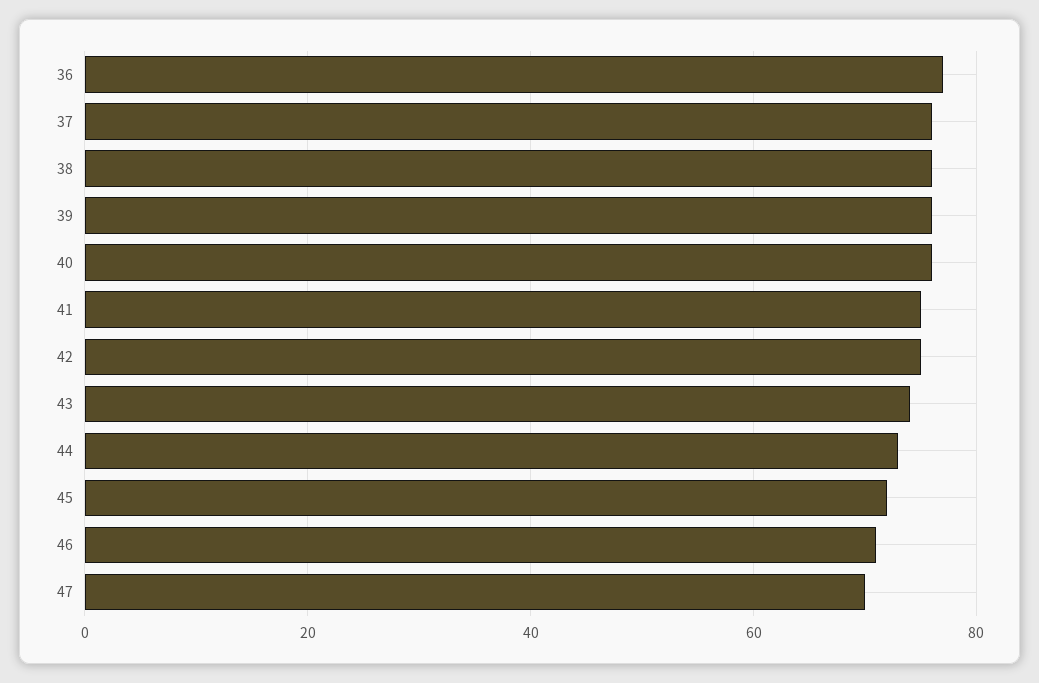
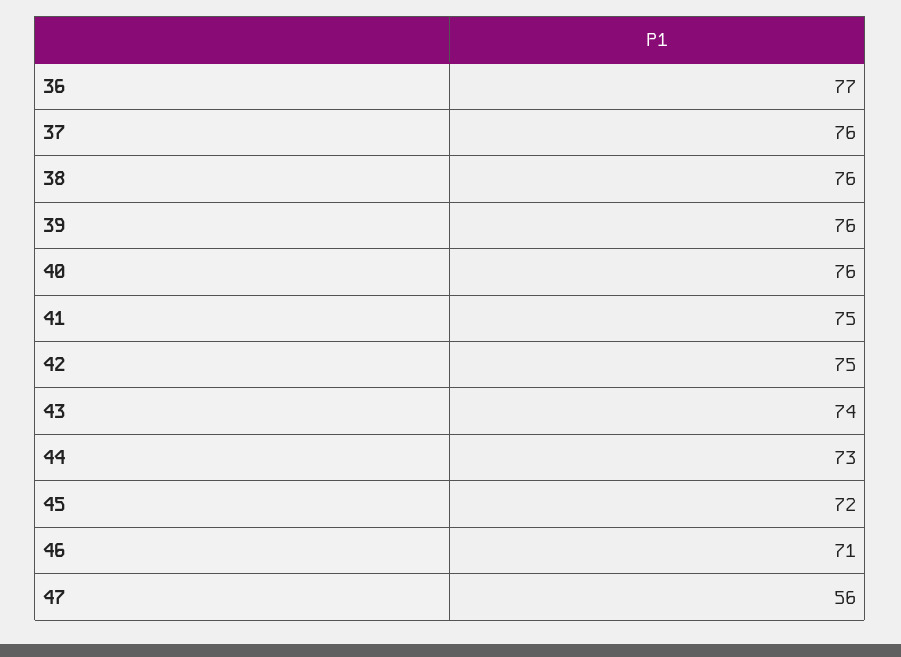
47: 70 -> 56

